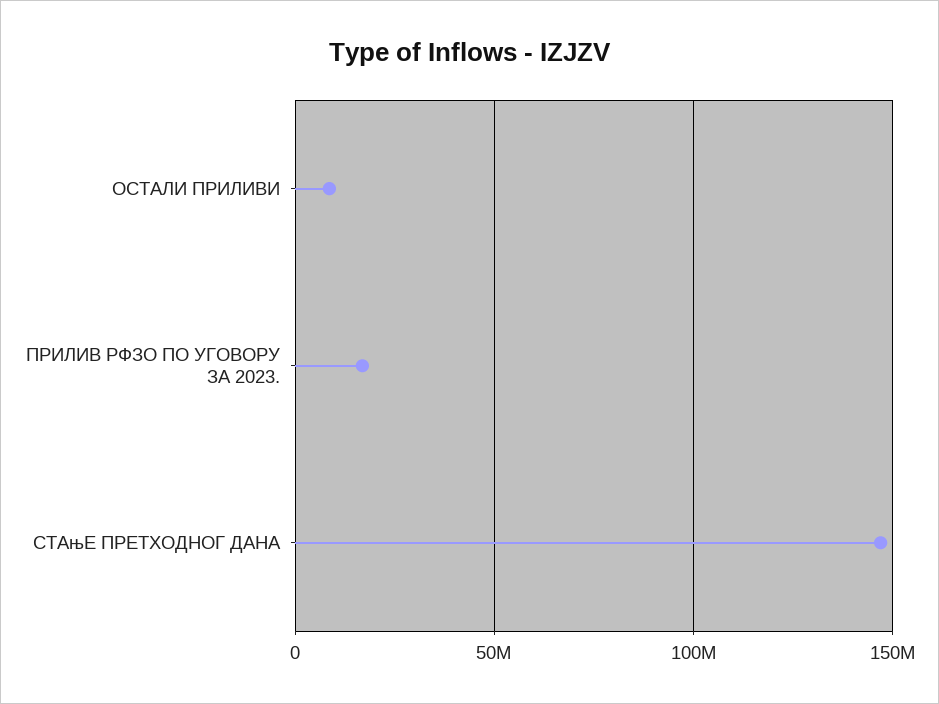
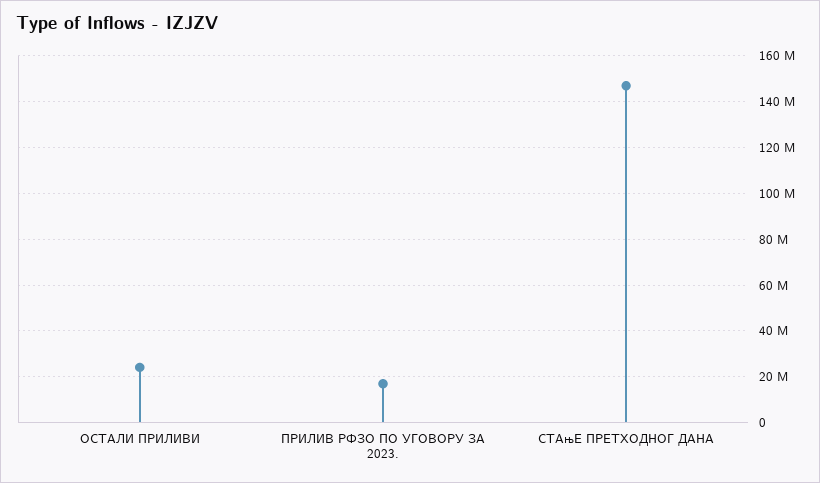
ОСТАЛИ ПРИЛИВИ: 10000000 -> 25000000

